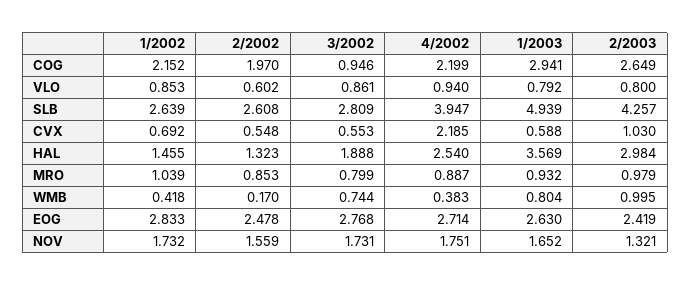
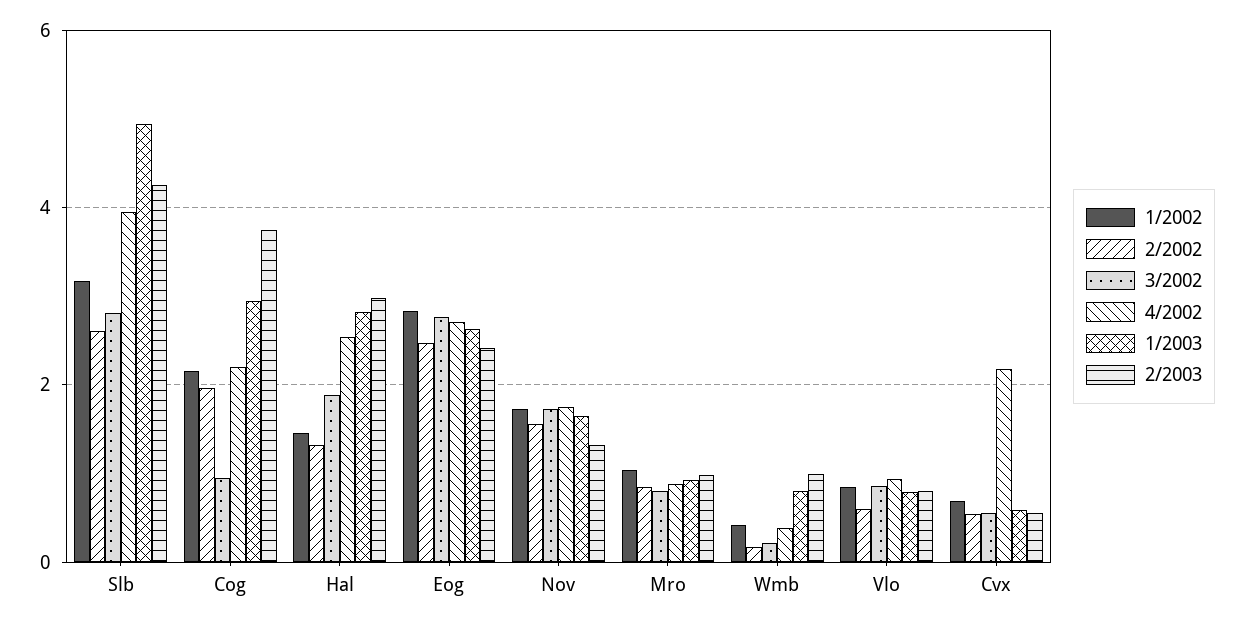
2/2003, COG: 2.649 -> 3.8
1/2002, SLB: 2.639 -> 3.2
2/2003, CVX: 1.03 -> 0.6
1/2003, HAL: 3.569 -> 2.8
3/2002, WMB: 0.744 -> 0.2

